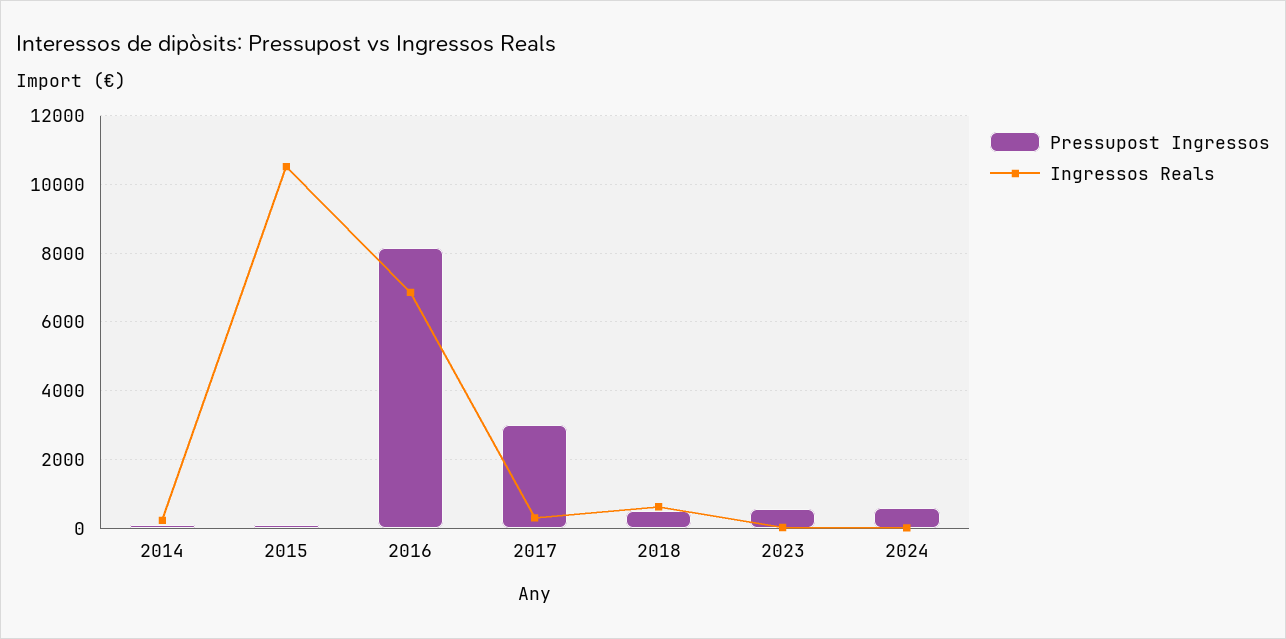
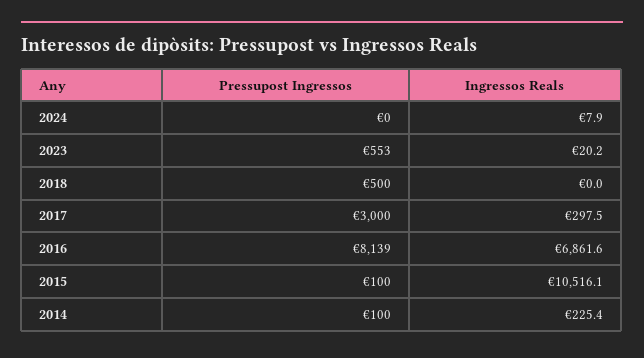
Ingressos Reals, 2018: 600 -> 0
Pressupost Ingressos, 2024: 600 -> 0

